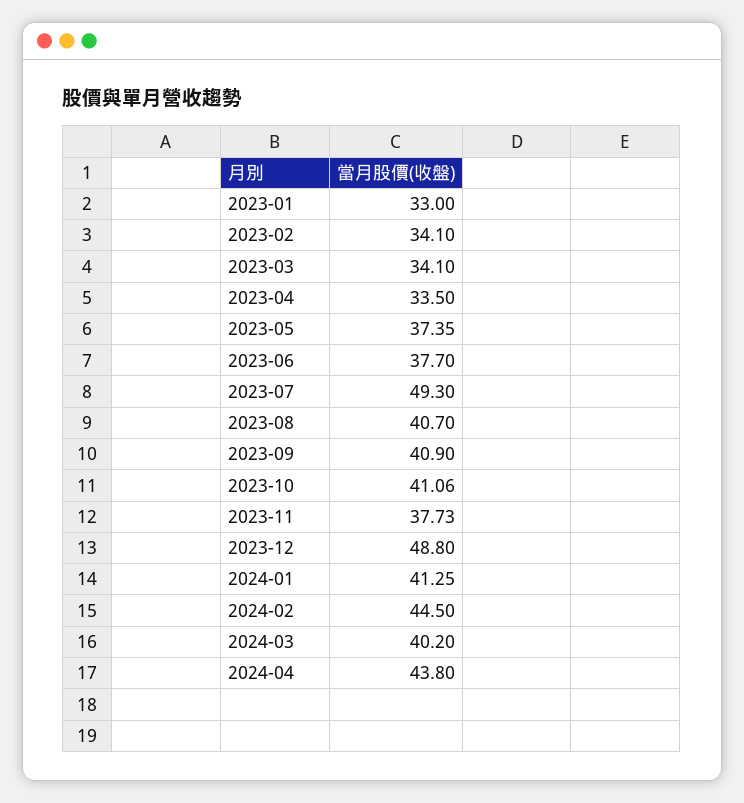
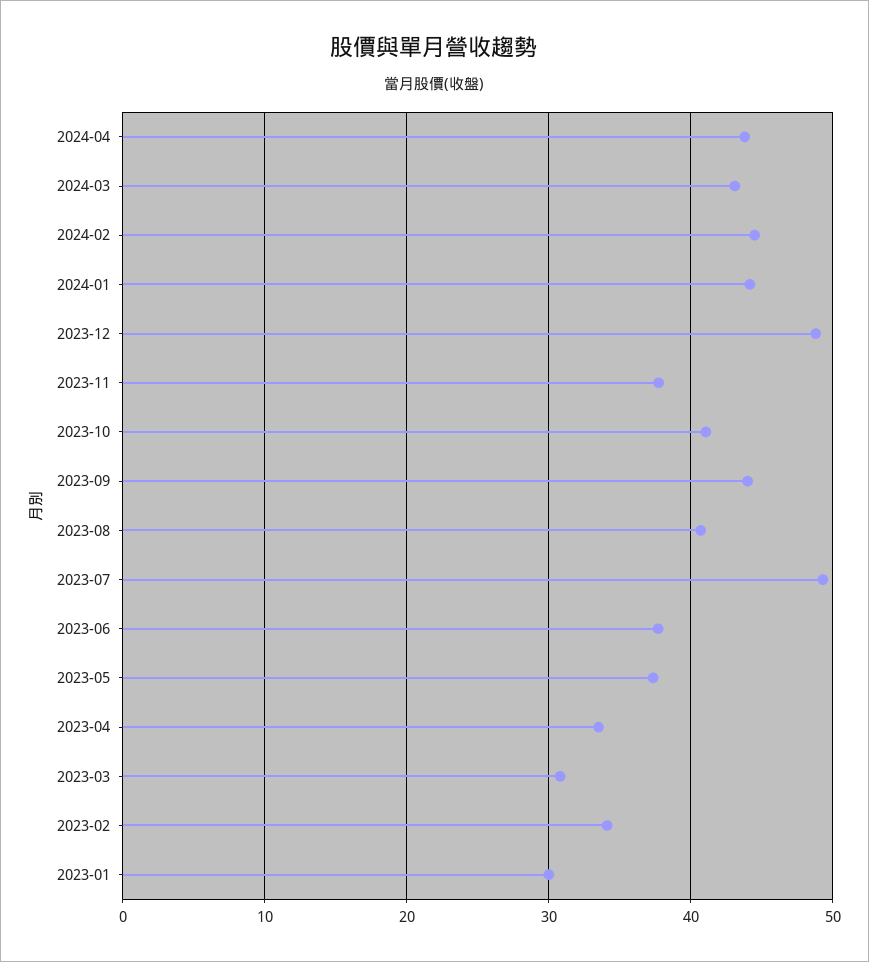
2023-01: 33 -> 30
2023-03: 34.1 -> 31
2023-09: 40.9 -> 44
2024-01: 41.25 -> 44
2024-03: 40.2 -> 43

